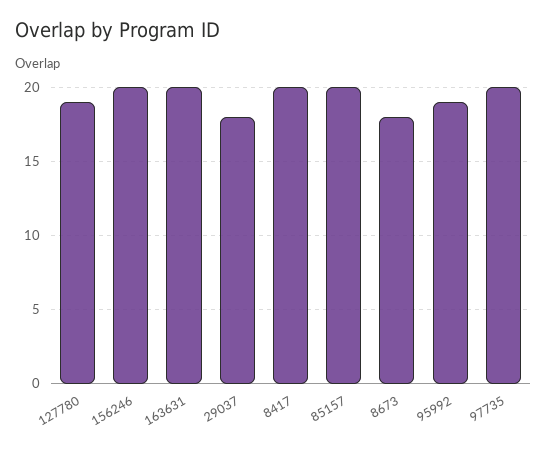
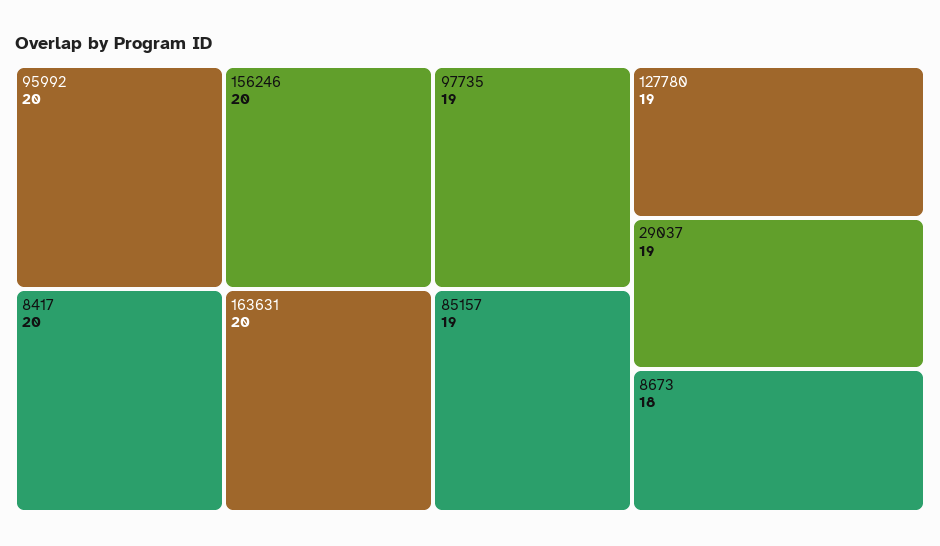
29037: 18 -> 19
85157: 20 -> 19
95992: 19 -> 20
97735: 20 -> 19

